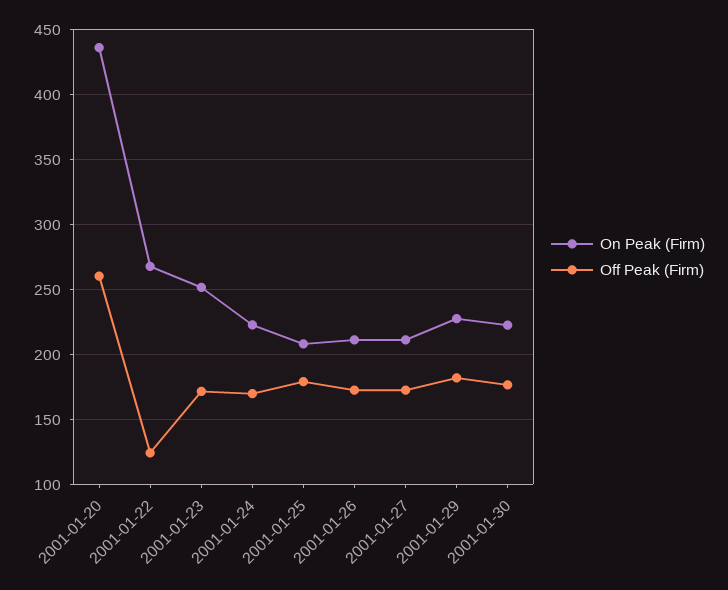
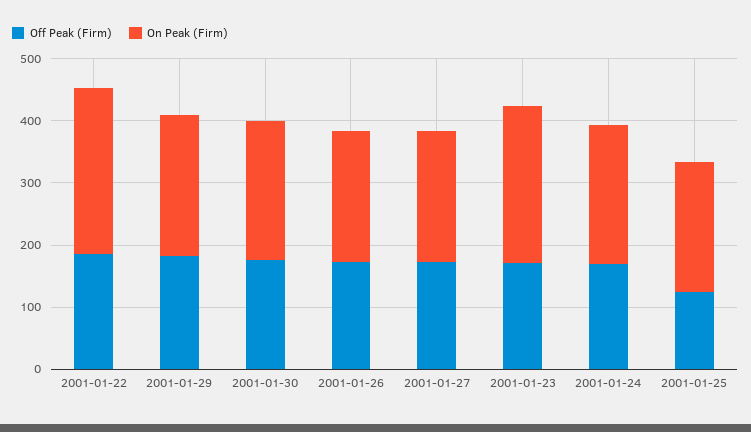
On Peak (Firm), 2001-01-20: 435 -> none
Off Peak (Firm), 2001-01-20: 260 -> none
Off Peak (Firm), 2001-01-22: 125 -> 180
Off Peak (Firm), 2001-01-25: 180 -> 120

